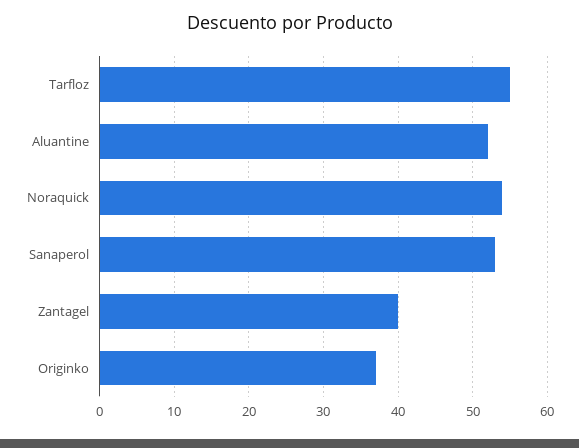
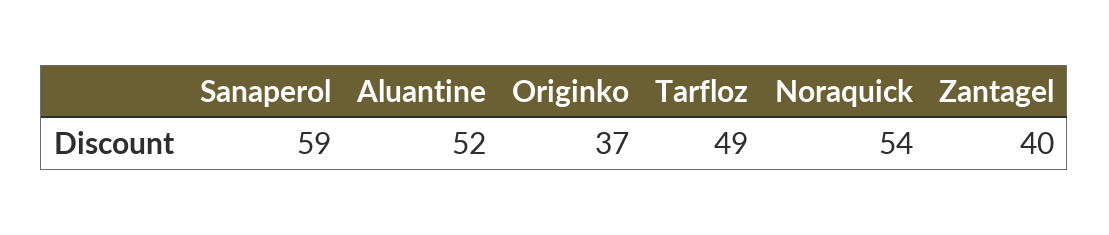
Tarfloz: 55 -> 49
Sanaperol: 53 -> 59

